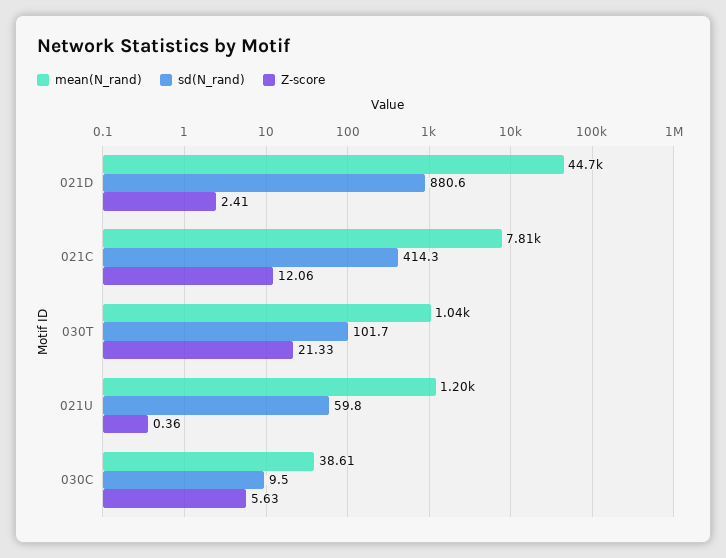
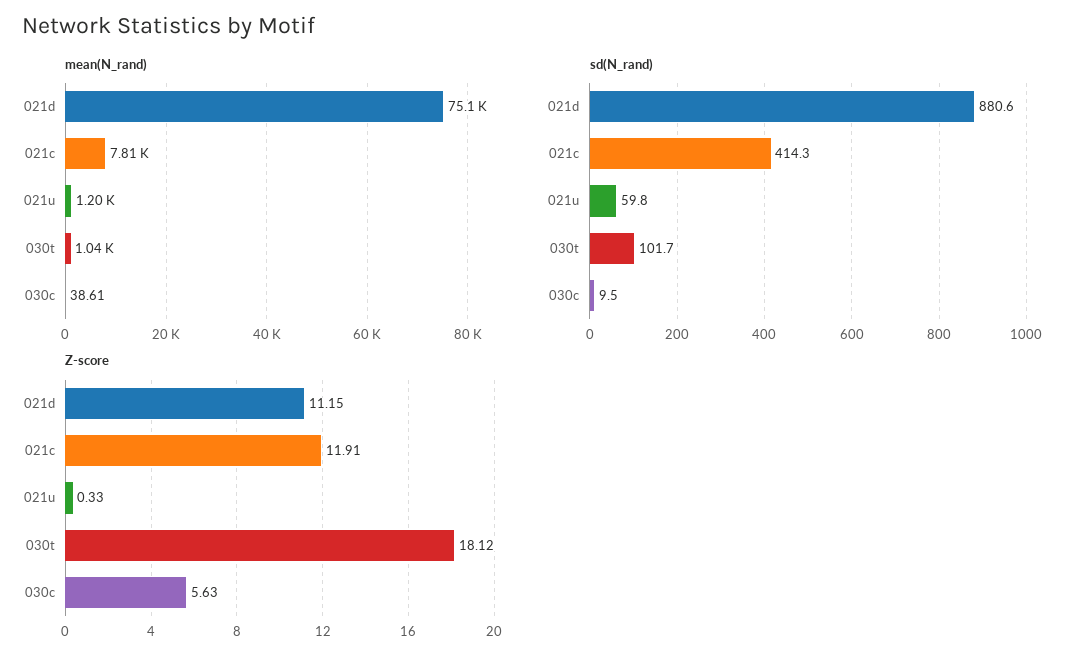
mean(N_rand), 021D: 44700 -> 75100
Z-score, 021D: 2.41 -> 11.15
Z-score, 021C: 12.06 -> 11.91
Z-score, 030T: 21.33 -> 18.12
Z-score, 021U: 0.36 -> 0.33

